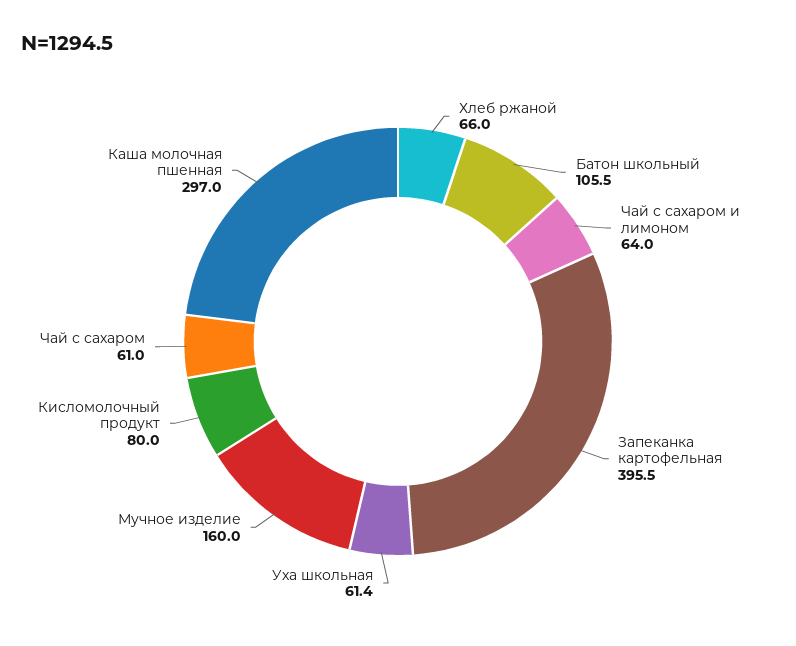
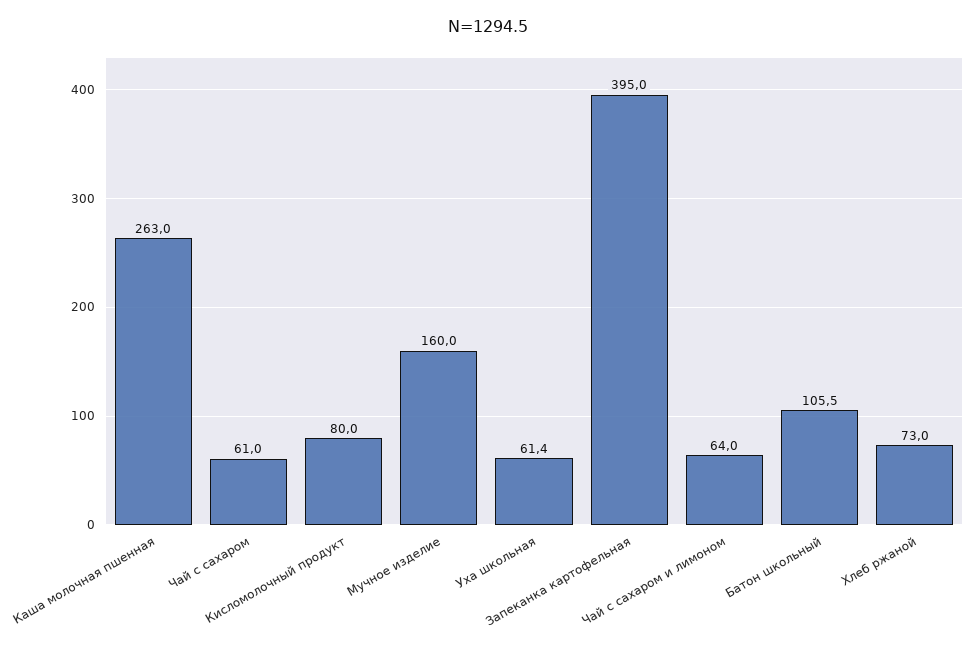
Хлеб ржаной: 66 -> 73
Запеканка картофельная: 395.5 -> 395
Каша молочная пшенная: 297 -> 263

